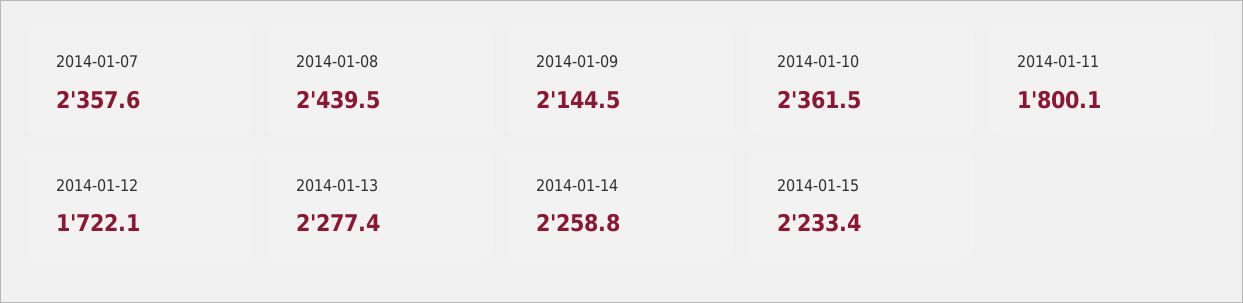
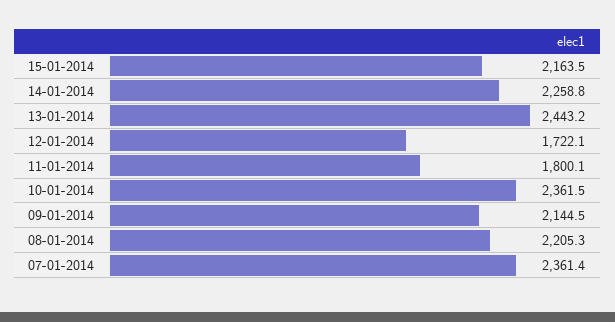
2014-01-07: 2357.6 -> 2361.4
2014-01-08: 2439.5 -> 2205.3
2014-01-13: 2277.4 -> 2443.2
2014-01-15: 2233.4 -> 2163.5

